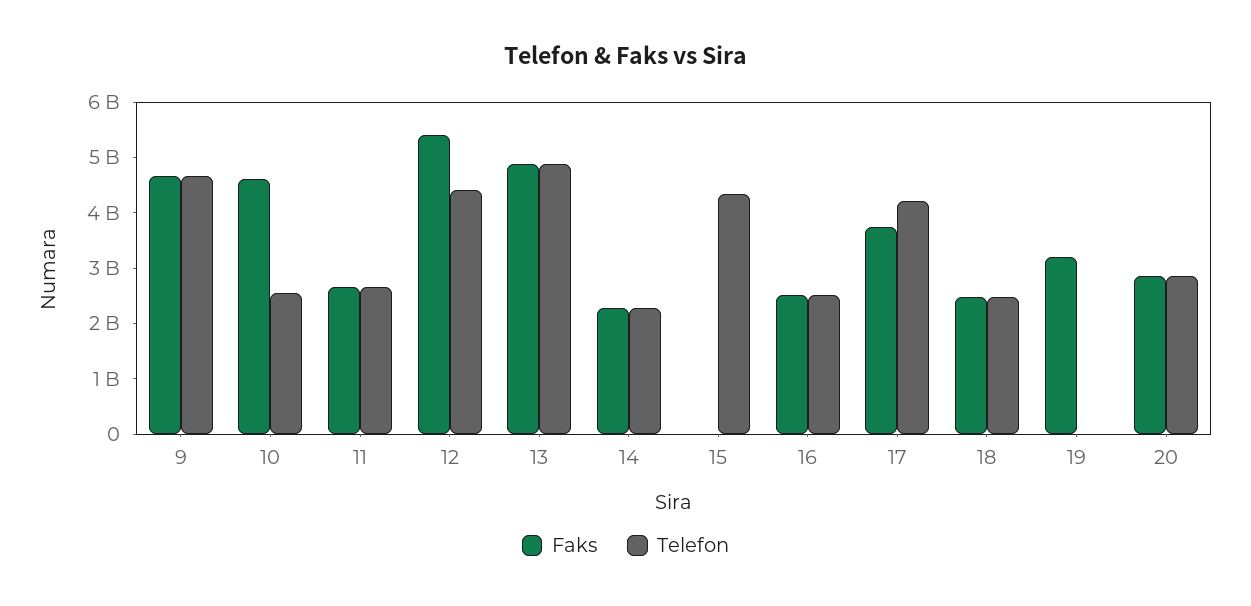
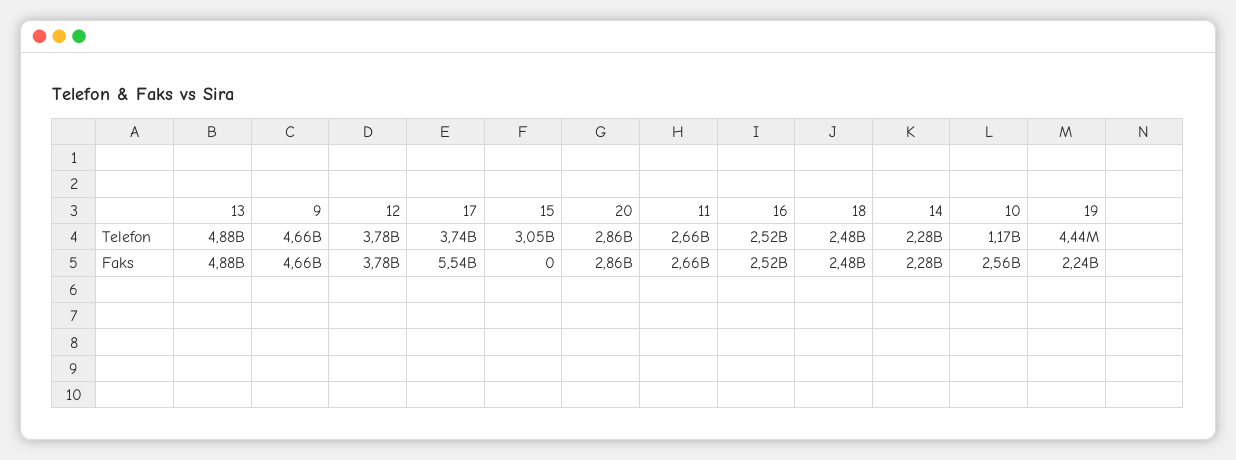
Faks, 10: 4600000000 -> 2560000000
Telefon, 10: 2600000000 -> 1170000000
Faks, 12: 5400000000 -> 3780000000
Telefon, 12: 4400000000 -> 3780000000
Telefon, 15: 4400000000 -> 3050000000
Faks, 17: 3800000000 -> 5540000000
Telefon, 17: 4200000000 -> 3740000000
Faks, 19: 3200000000 -> 2240000000

